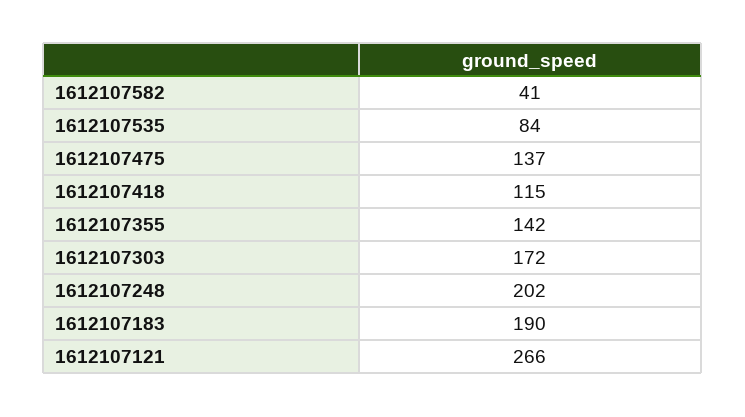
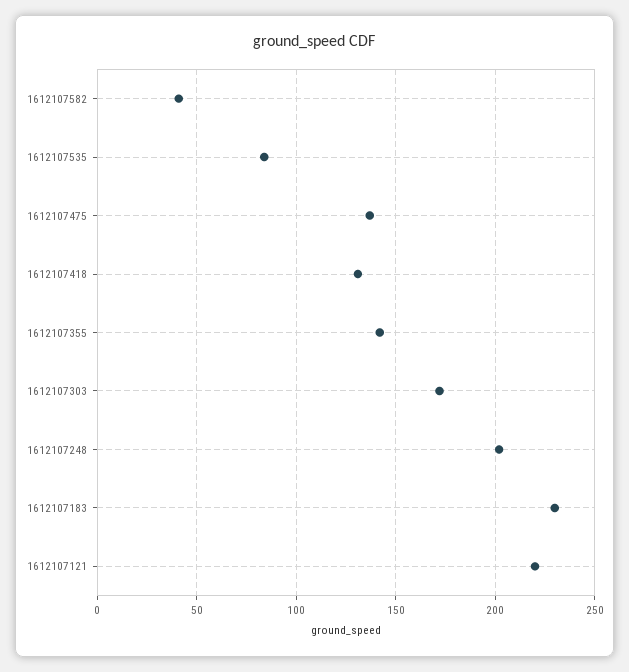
1612107418: 115 -> 130
1612107183: 190 -> 230
1612107121: 266 -> 220

